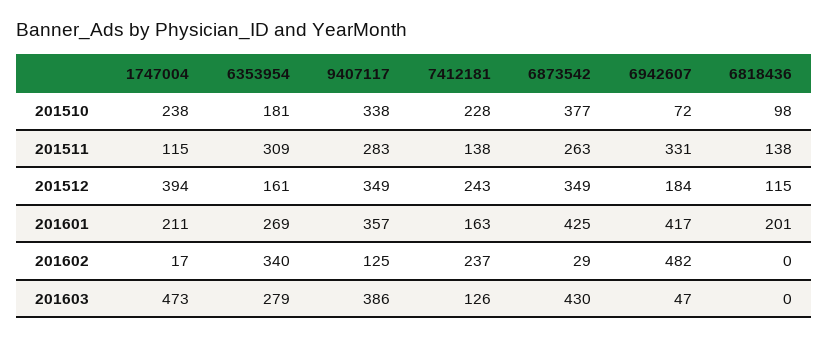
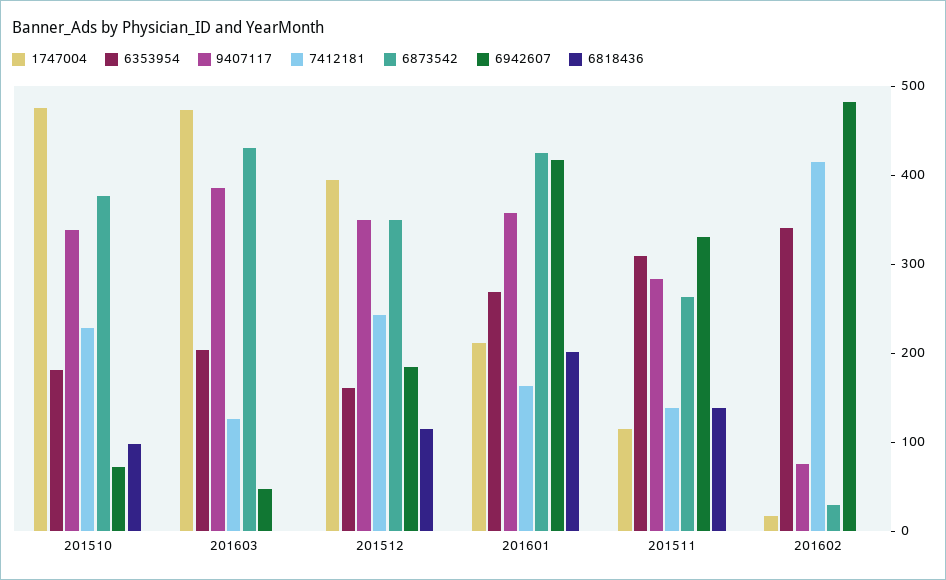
1747004, 201510: 238 -> 480
9407117, 201602: 125 -> 80
7412181, 201602: 237 -> 420
6353954, 201603: 279 -> 200

